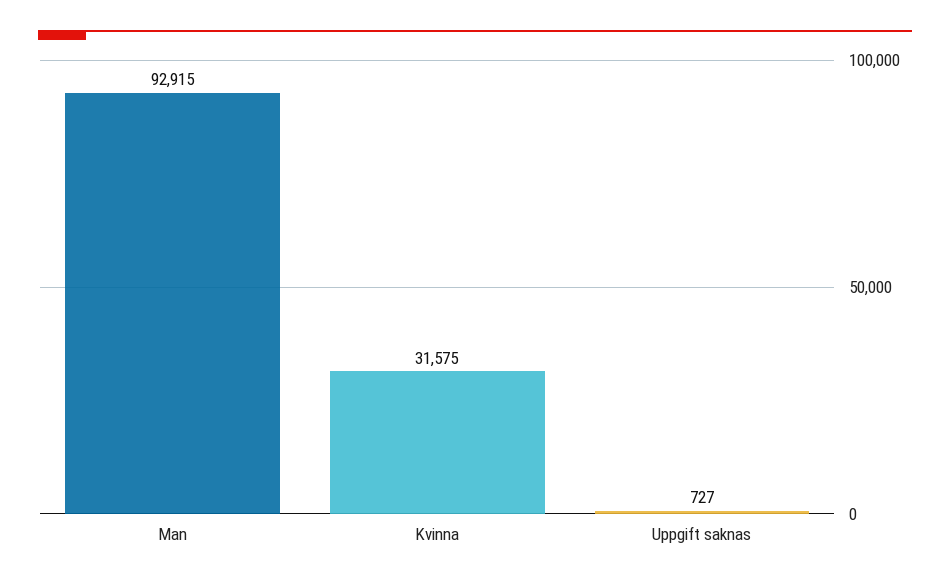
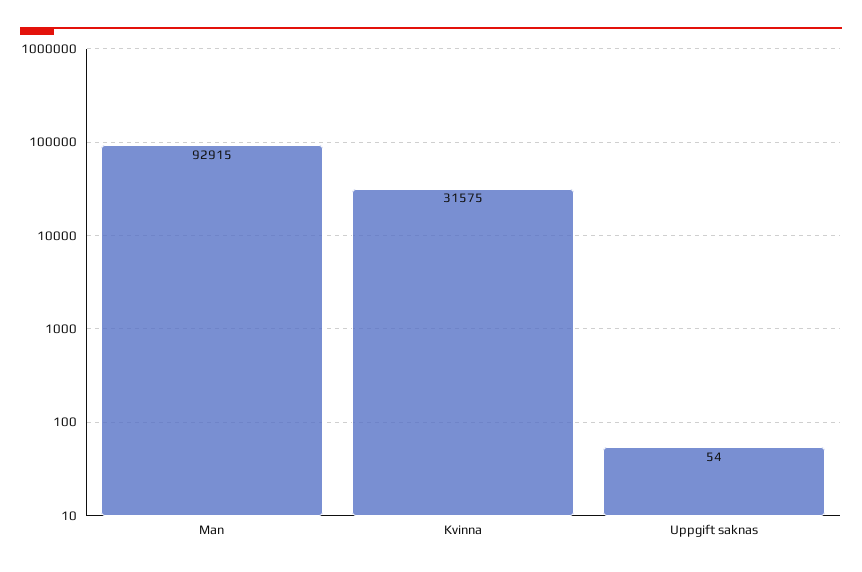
Uppgift saknas: 727 -> 54

